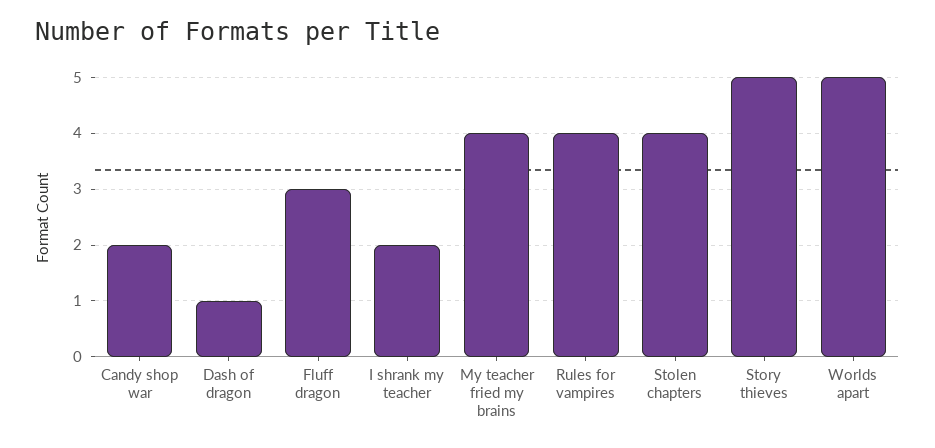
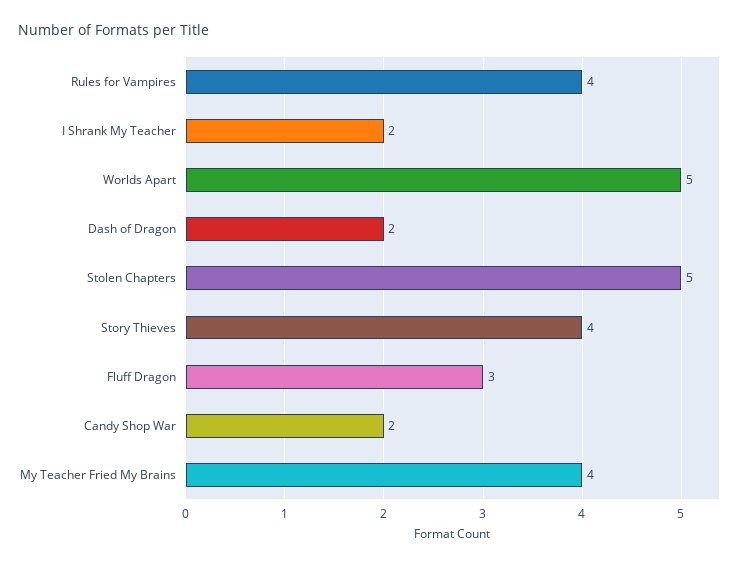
Dash of dragon: 1 -> 2
Stolen chapters: 4 -> 5
Story thieves: 5 -> 4

